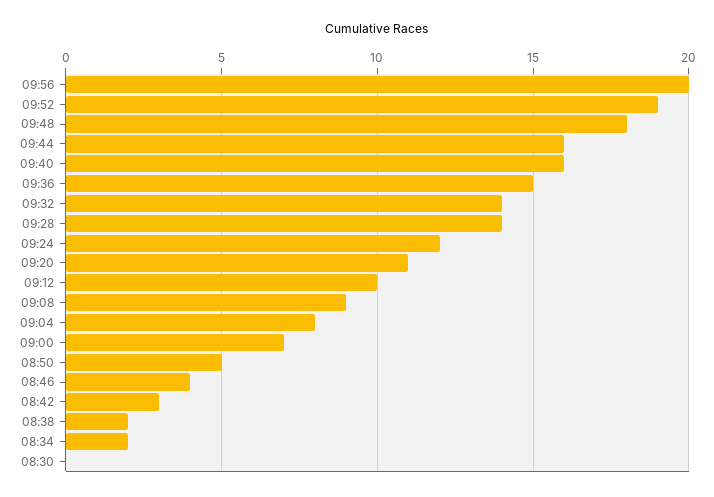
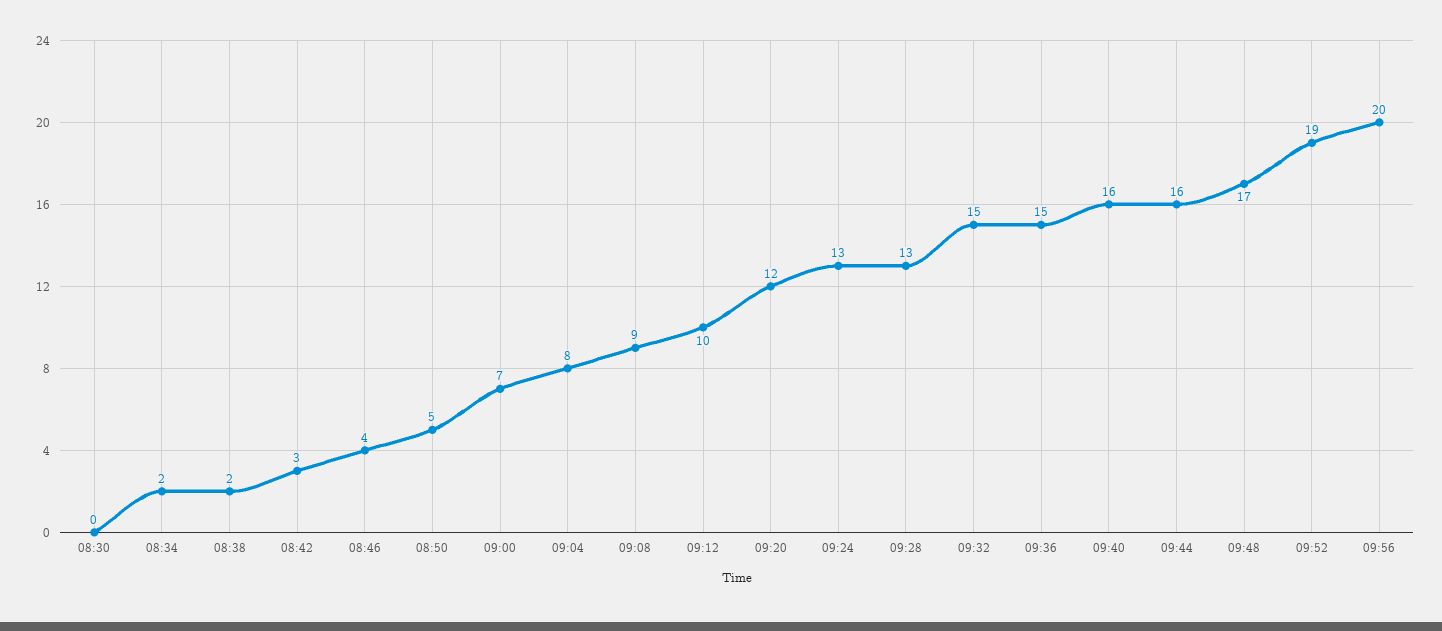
09:48: 18 -> 17
09:32: 14 -> 15
09:28: 14 -> 13
09:24: 12 -> 13
09:20: 11 -> 12

